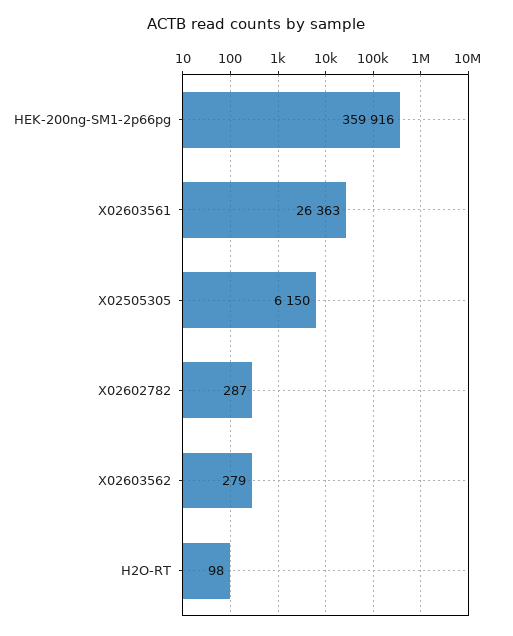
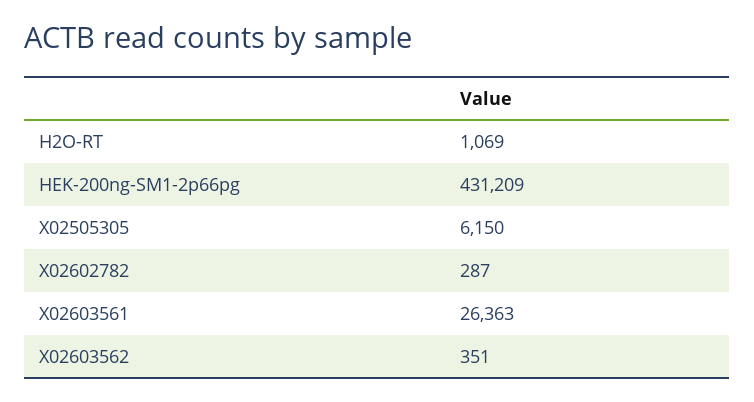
HEK-200ng-SM1-2p66pg: 359916 -> 431209
X02603562: 279 -> 351
H2O-RT: 98 -> 1069

